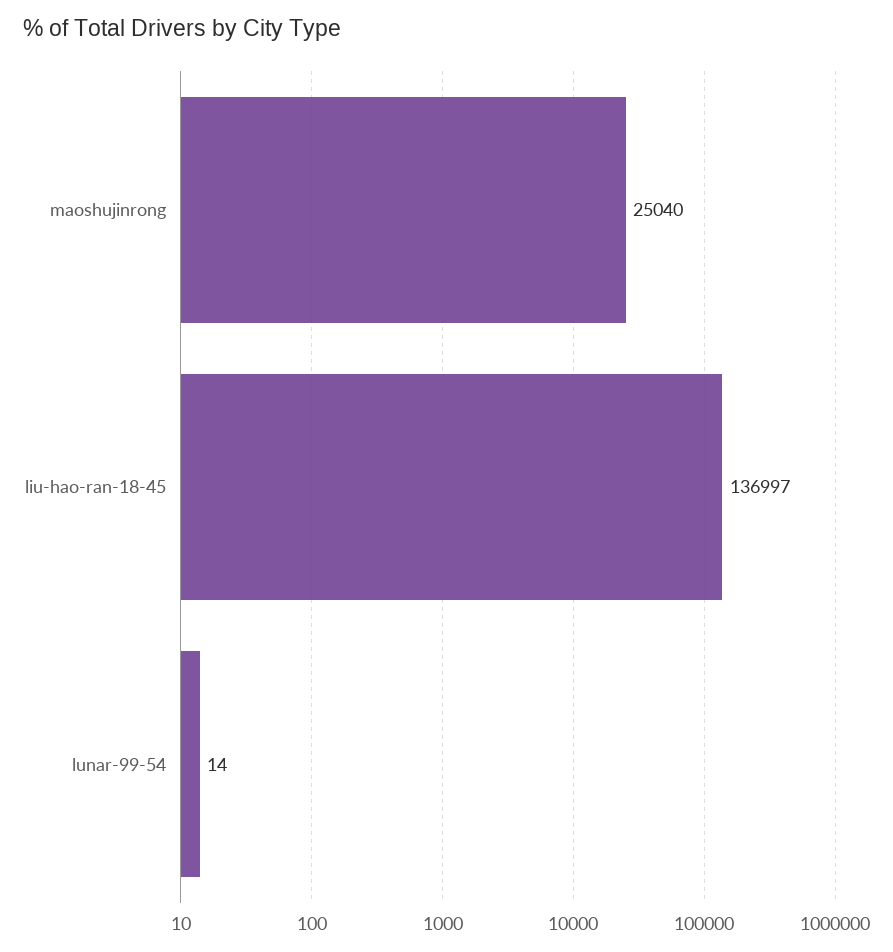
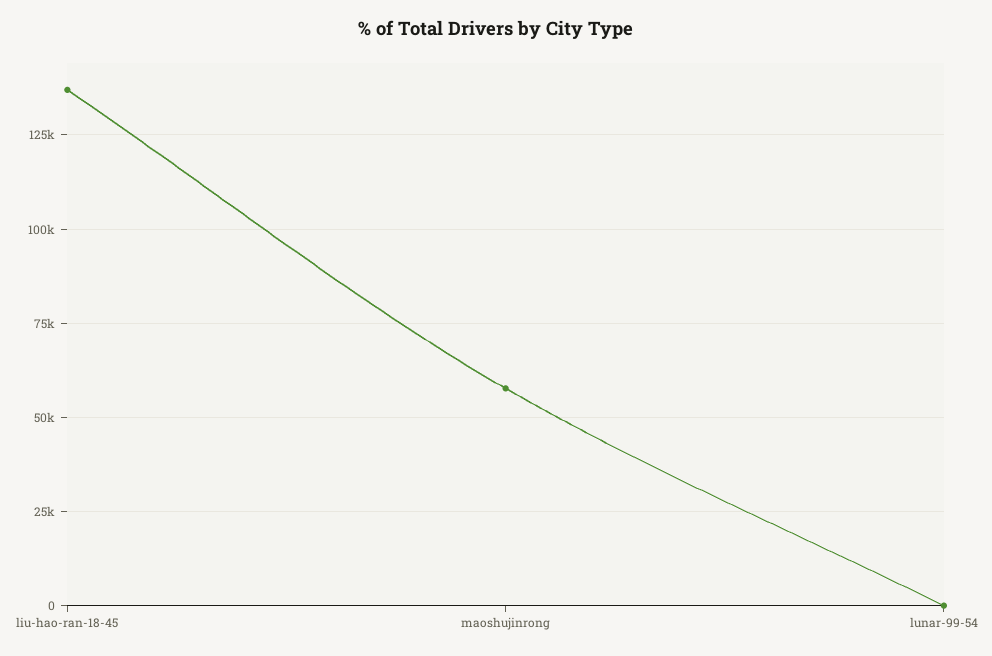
maoshujinrong: 25040 -> 57500

